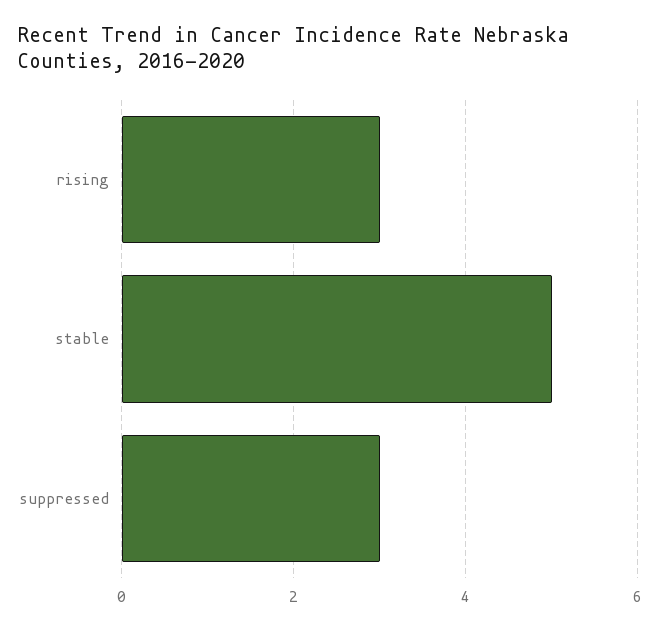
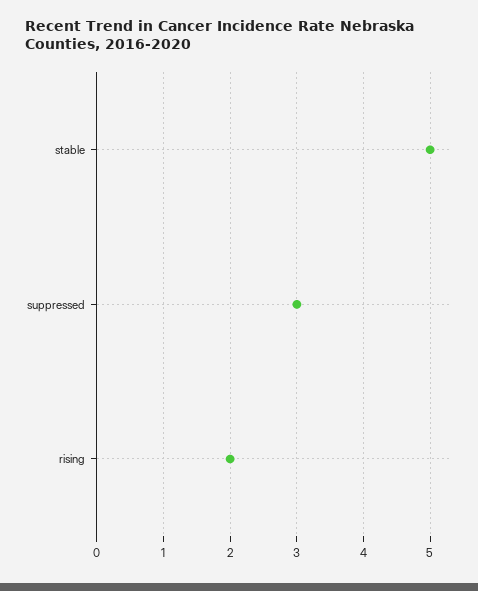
rising: 3 -> 2

